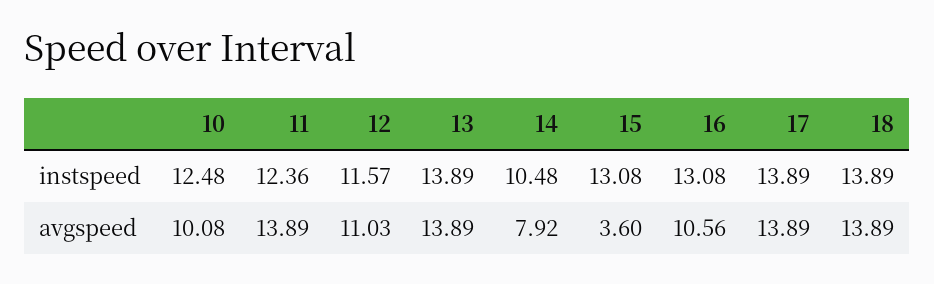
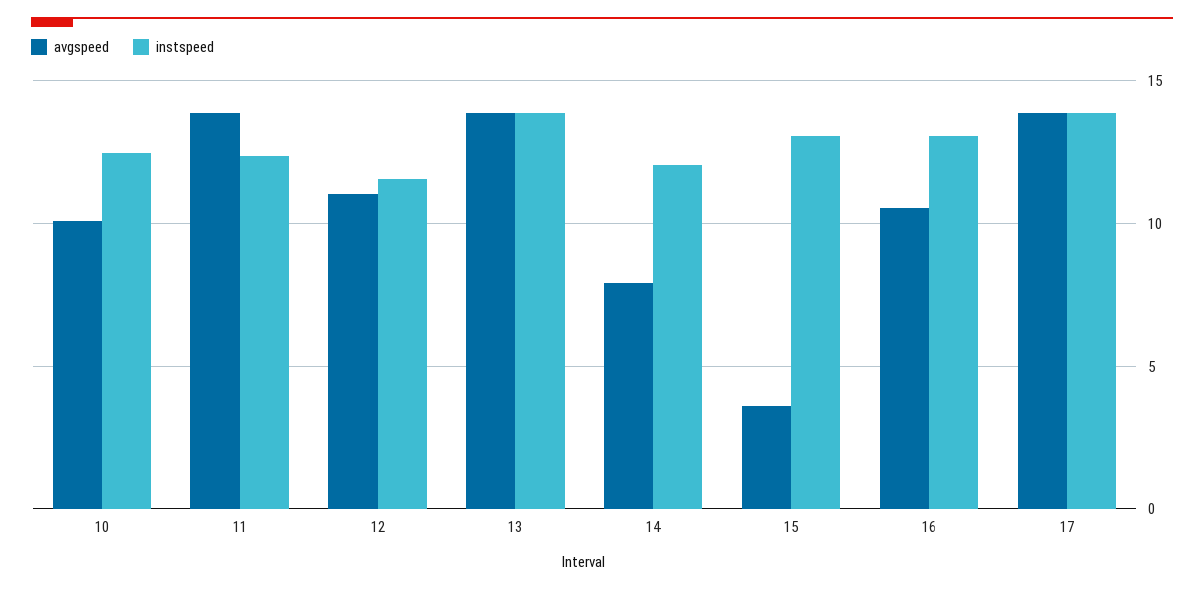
instspeed, 14: 10.48 -> 12
instspeed, 18: 13.89 -> none
avgspeed, 18: 13.89 -> none

